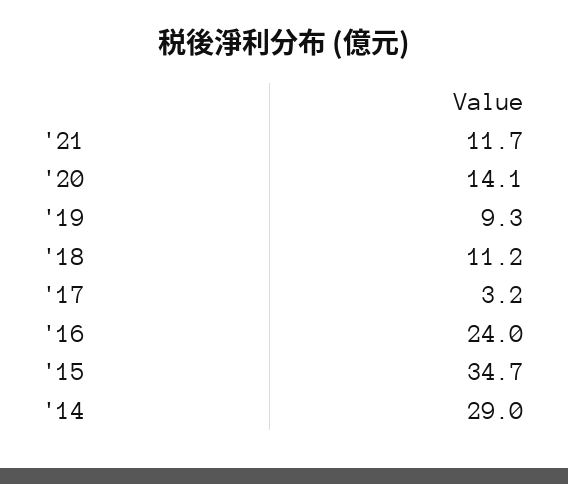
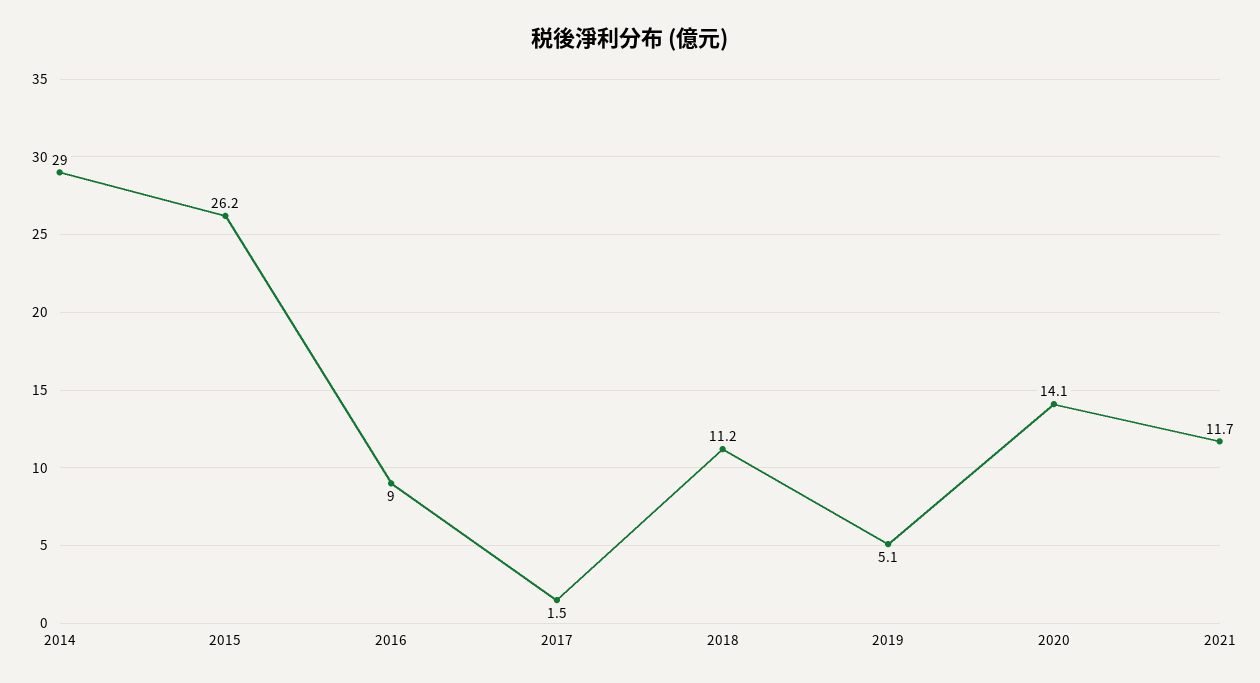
'19: 9.3 -> 5.1
'17: 3.2 -> 1.5
'16: 24 -> 9
'15: 34.7 -> 26.2

